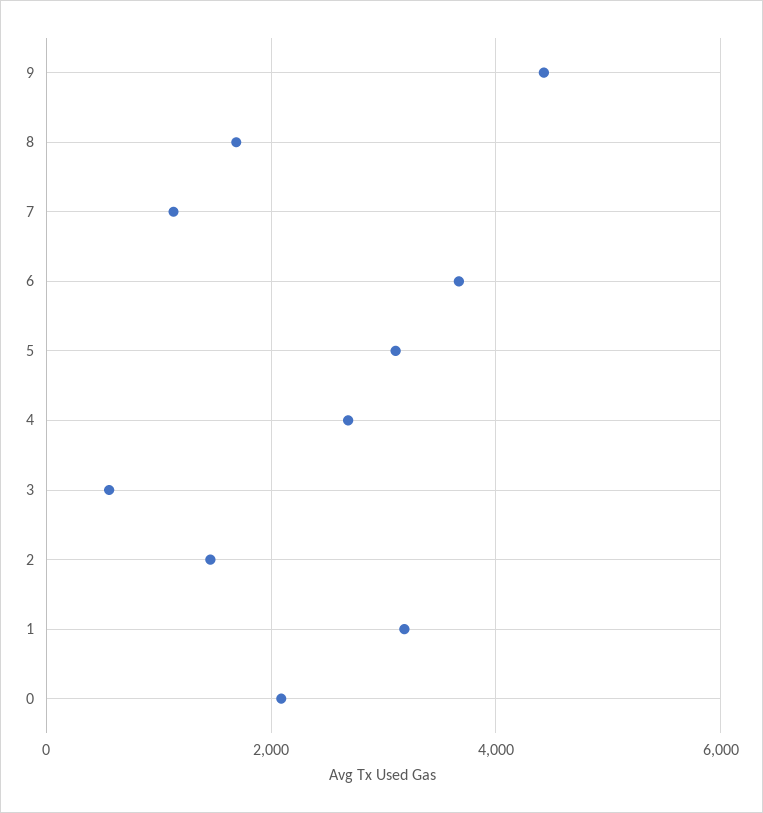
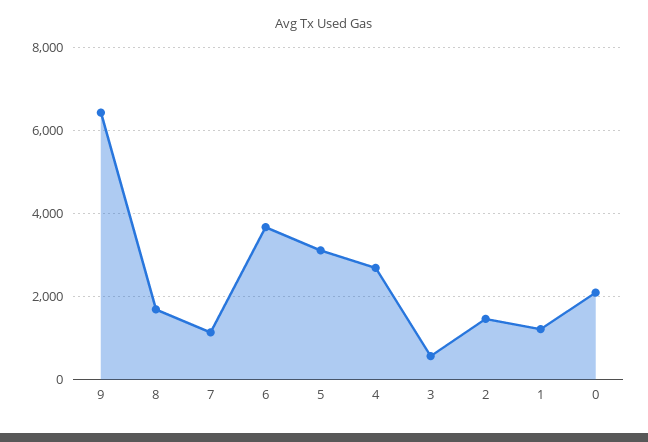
9: 4400 -> 6400
1: 3200 -> 1200

